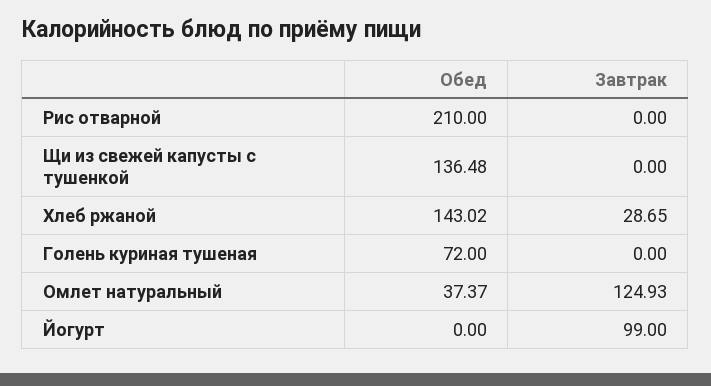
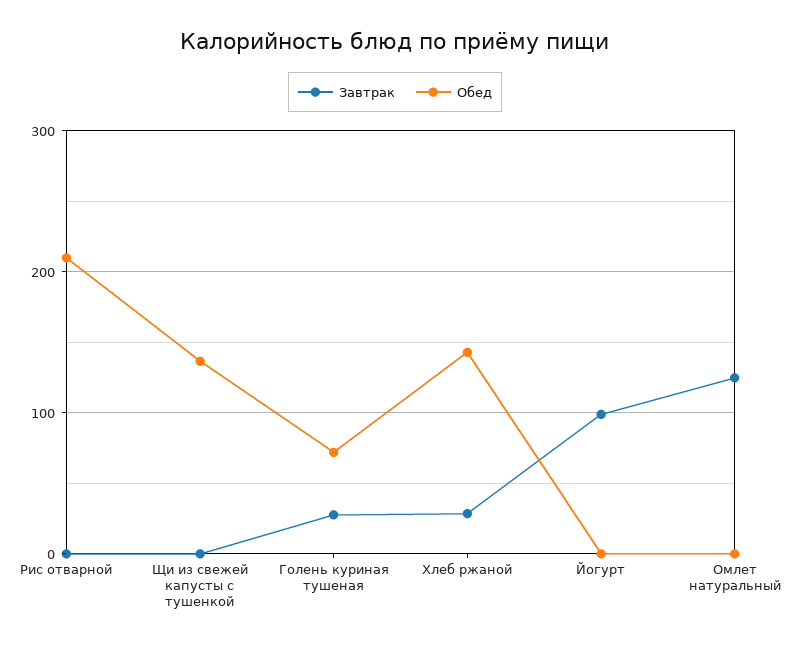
Завтрак, Голень куриная тушеная: 0 -> 30
Обед, Омлет натуральный: 37.37 -> 0

